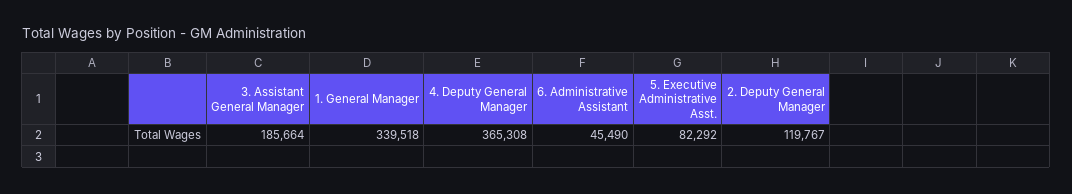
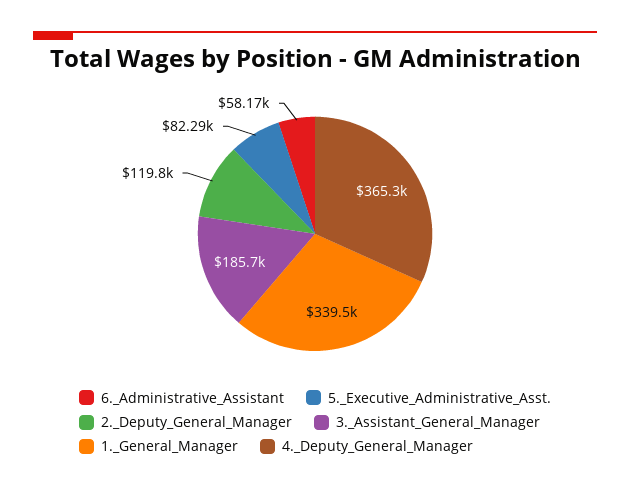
6. Administrative Assistant: 45490 -> 58170

